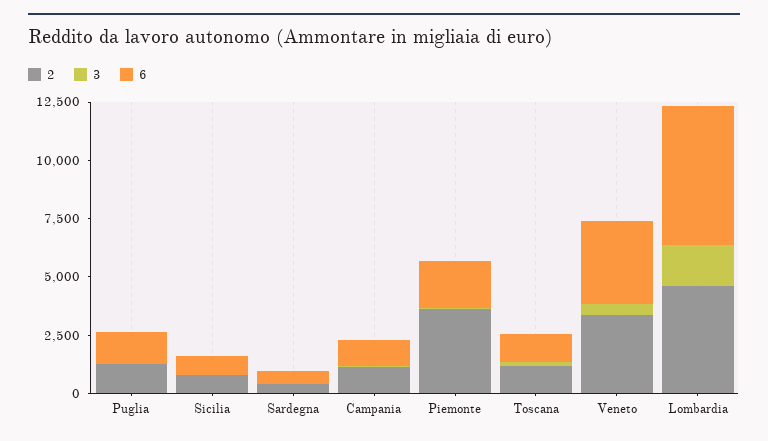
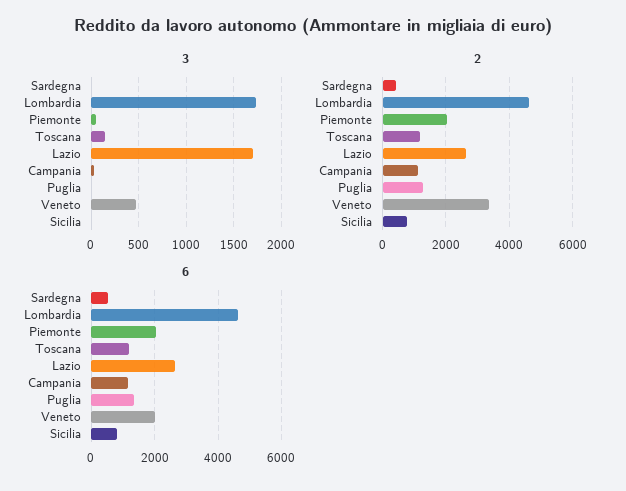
2, Piemonte: 3500 -> 2000
6, Veneto: 3500 -> 2000
6, Lombardia: 6000 -> 4600
3, Lazio: none -> 1700
2, Lazio: none -> 2600
6, Lazio: none -> 2600

